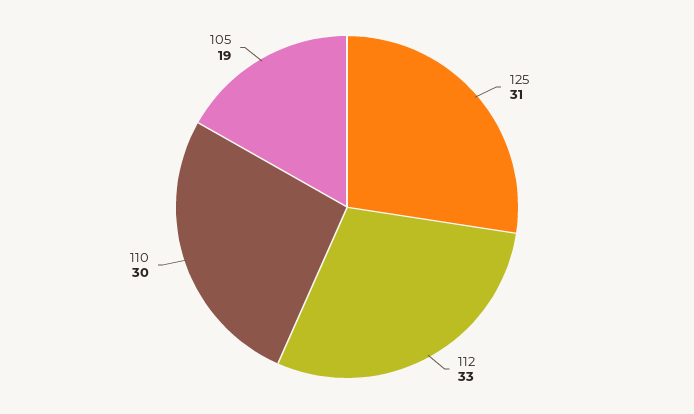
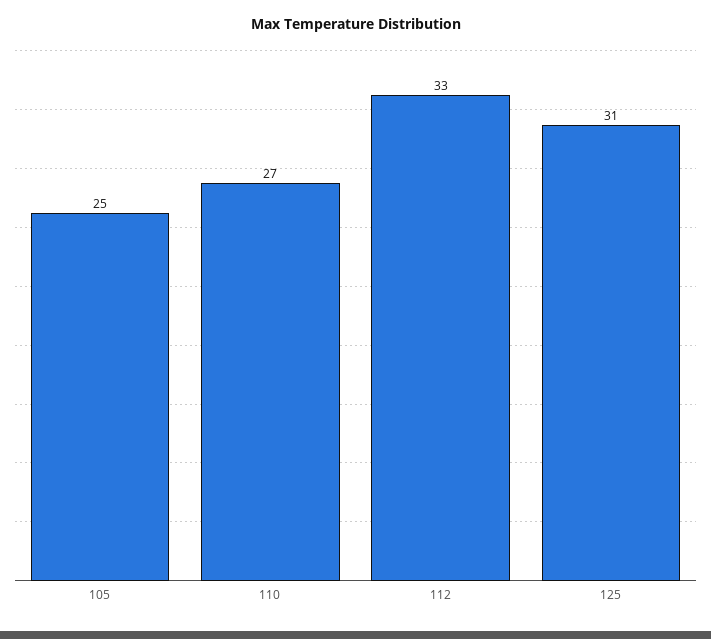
110: 30 -> 27
105: 19 -> 25

